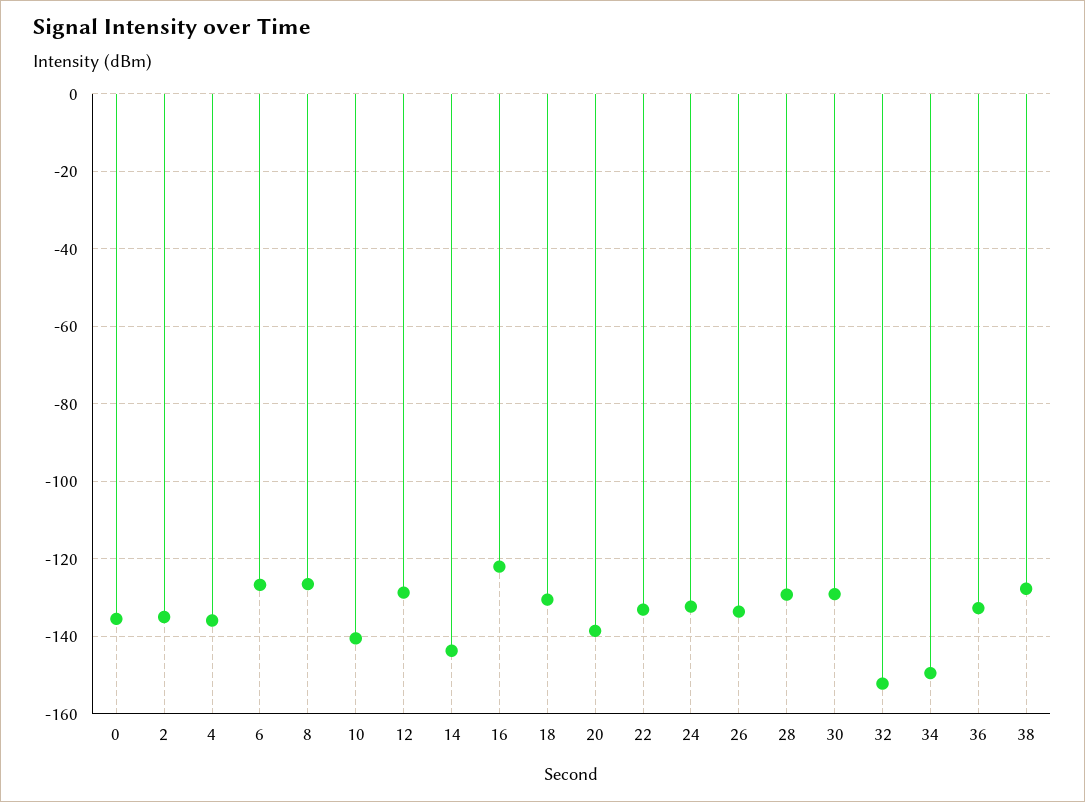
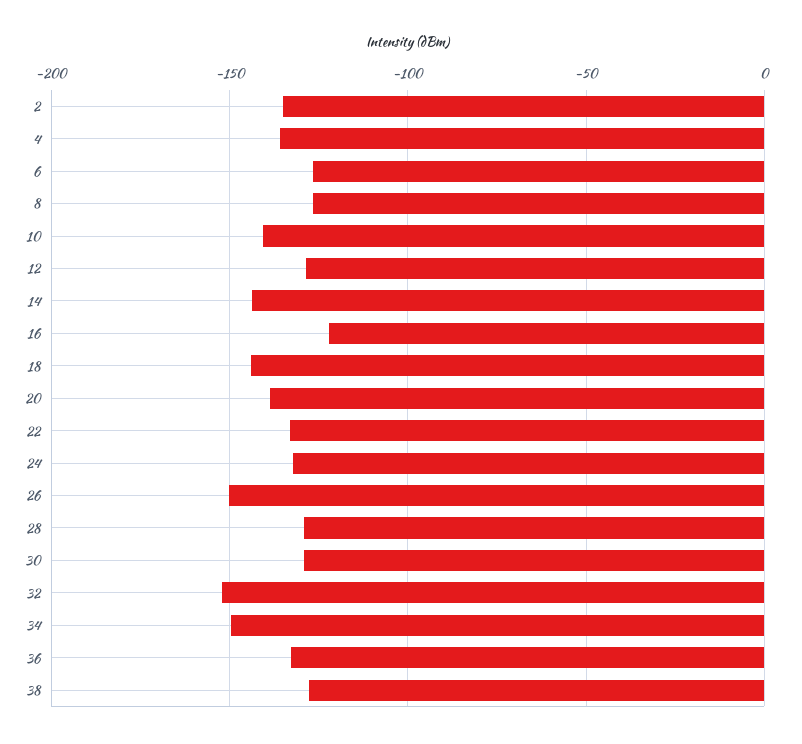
0: -136 -> none
18: -130 -> -145
26: -134 -> -150

